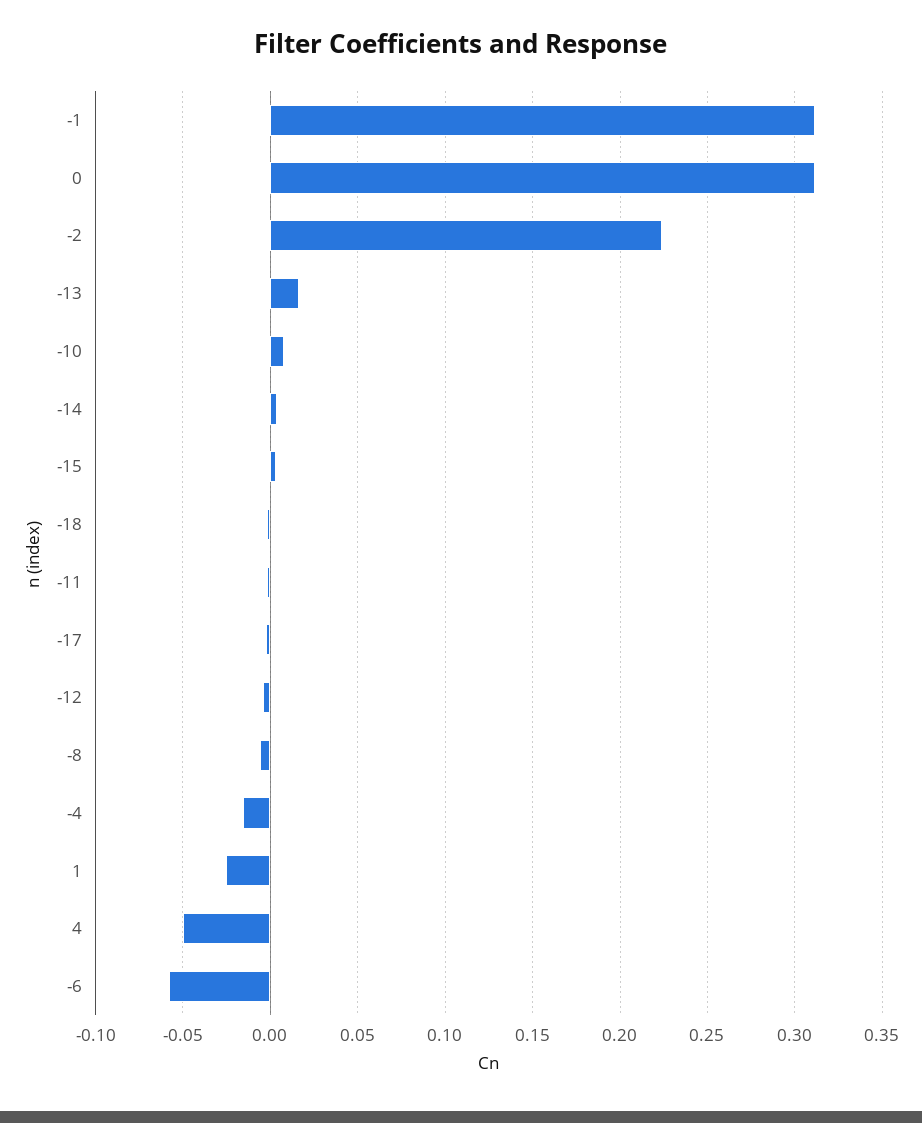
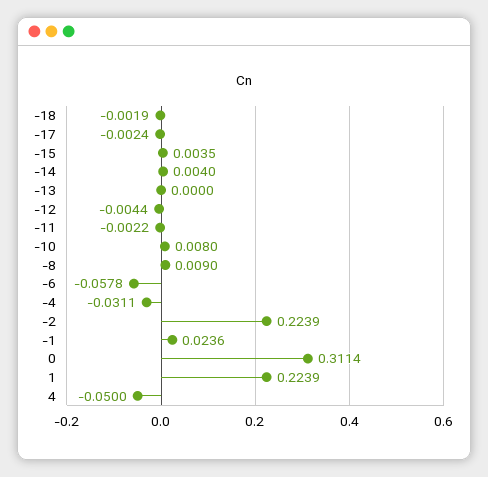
-1: 0.31 -> 0.0236
-13: 0.015 -> 0
-8: -0.005 -> 0.009
-4: -0.015 -> -0.0311
1: -0.025 -> 0.2239

